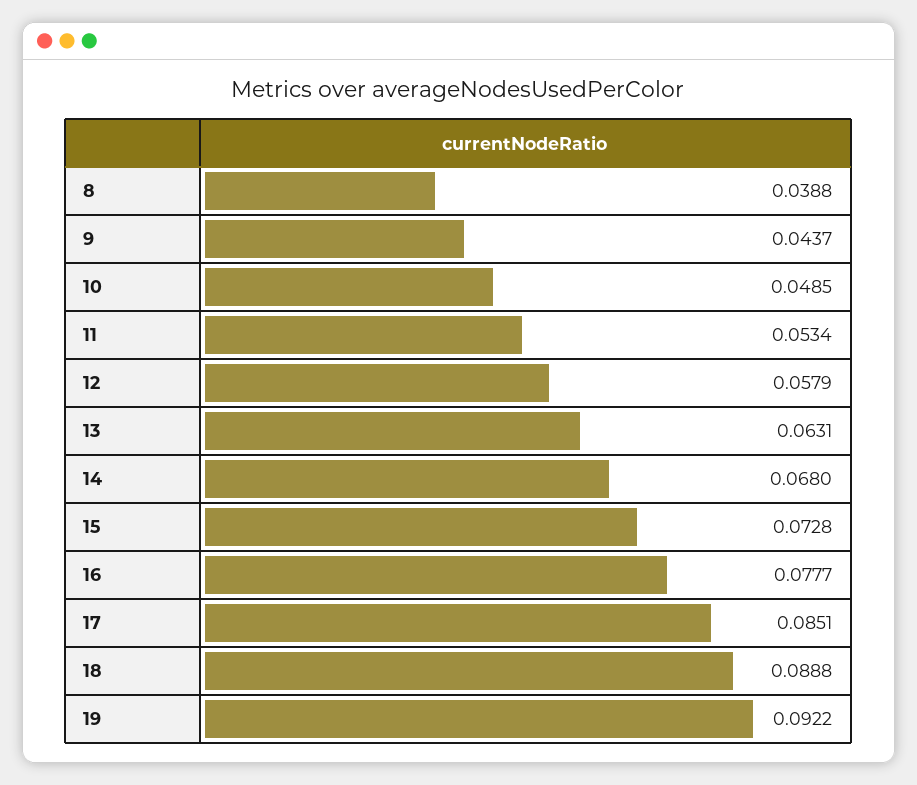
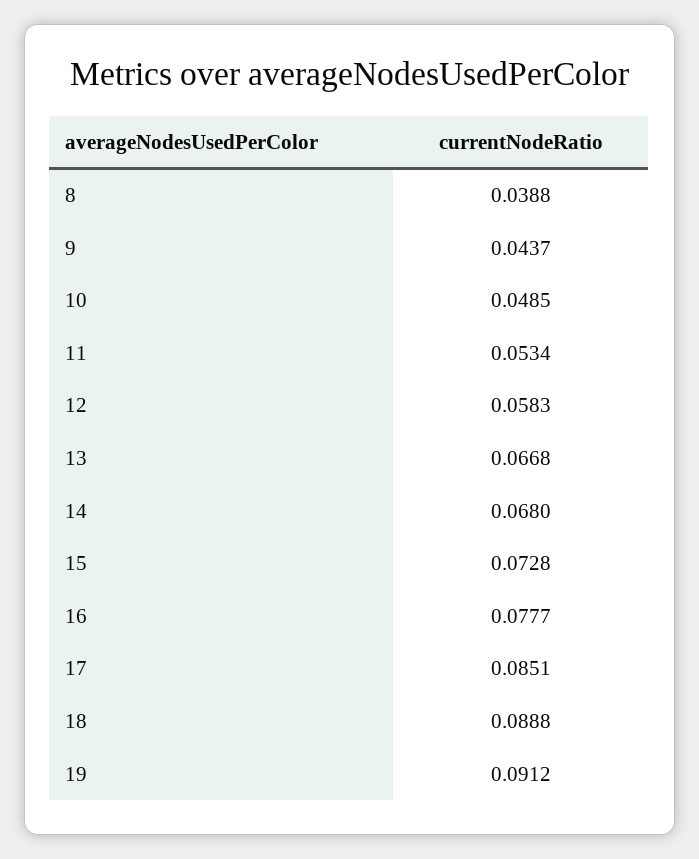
12: 0.0579 -> 0.0583
13: 0.0631 -> 0.0668
19: 0.0922 -> 0.0912

